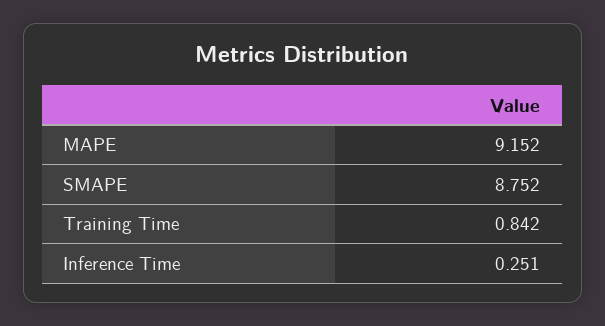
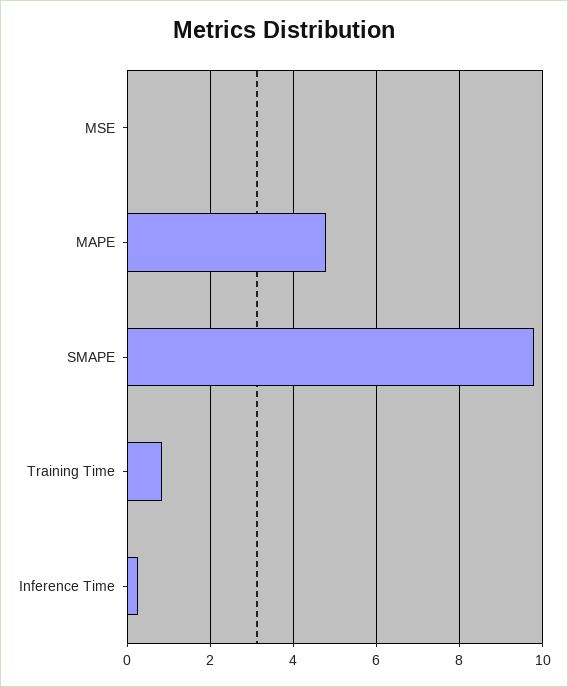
MAPE: 9.152 -> 4.8
SMAPE: 8.752 -> 9.8
MSE: none -> 0

